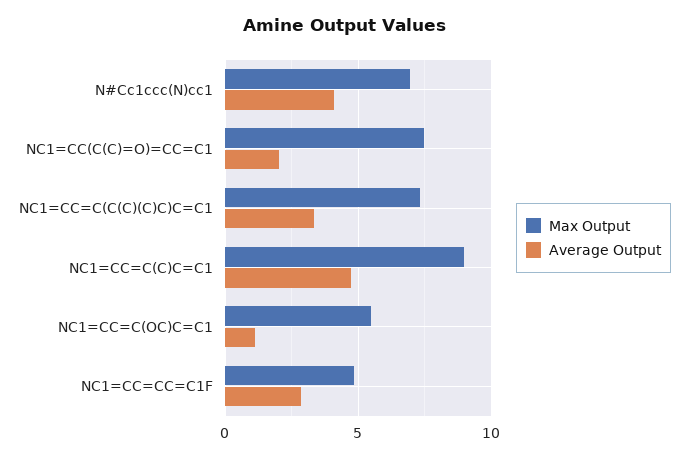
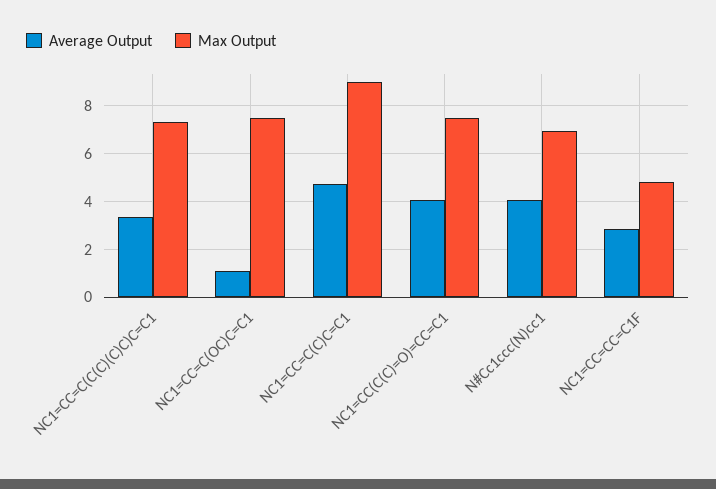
Average Output, NC1=CC(C(C)=O)=CC=C1: 2 -> 4
Max Output, NC1=CC=C(OC)C=C1: 5.5 -> 7.5

